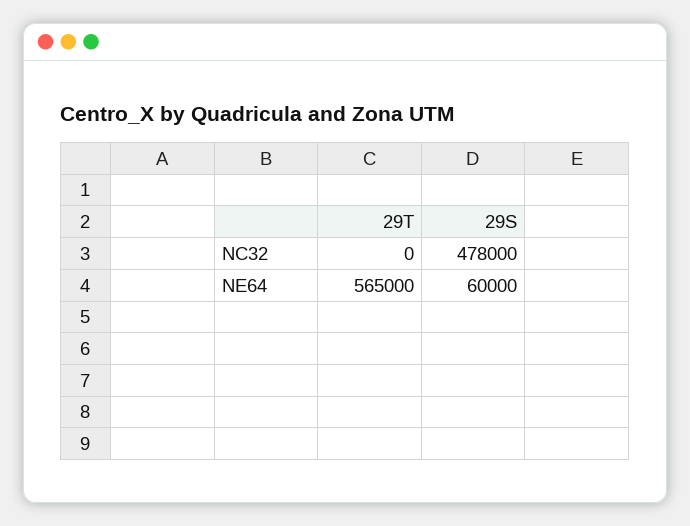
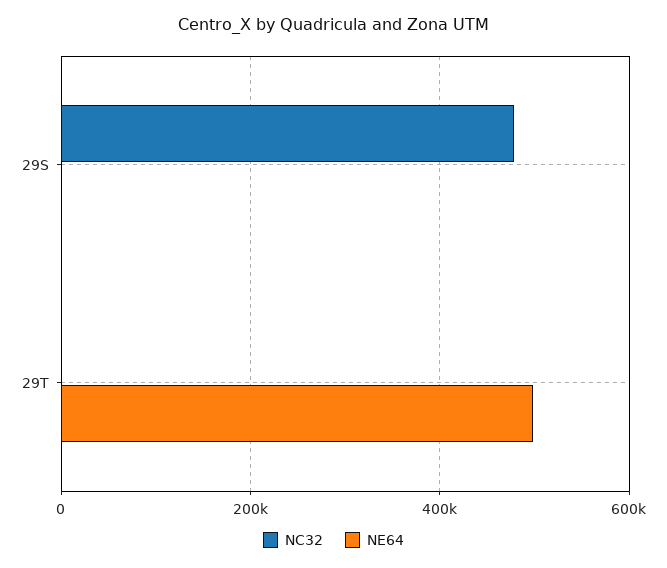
NE64, 29T: 565000 -> 500000
NE64, 29S: 60000 -> 0

